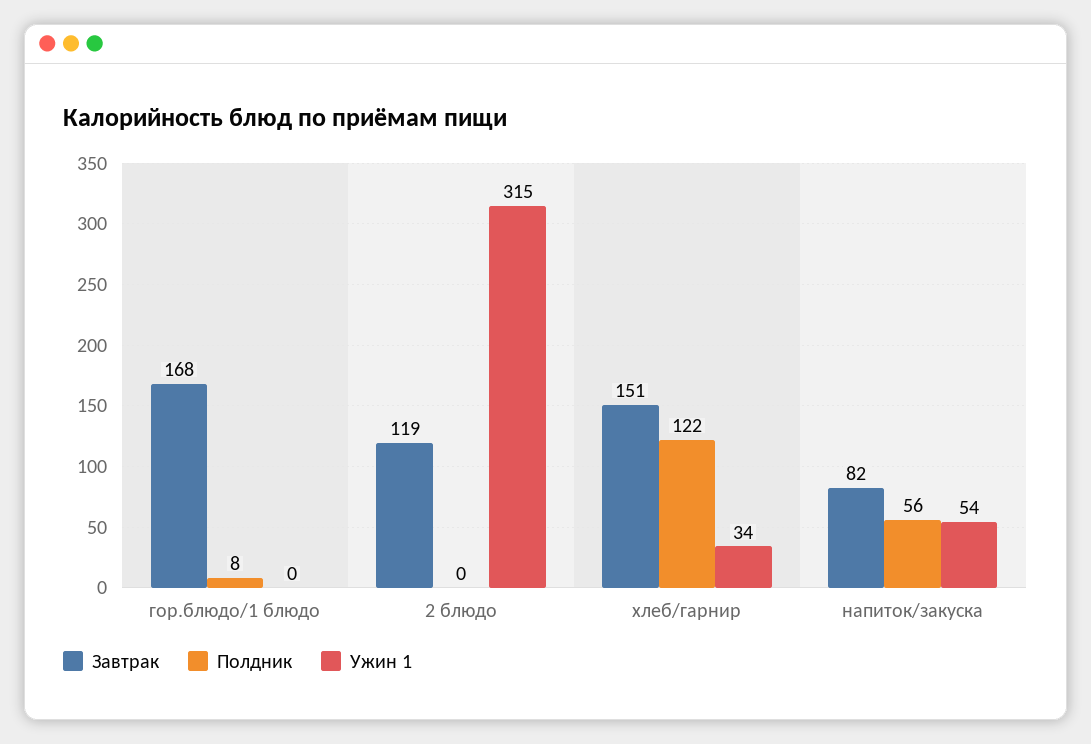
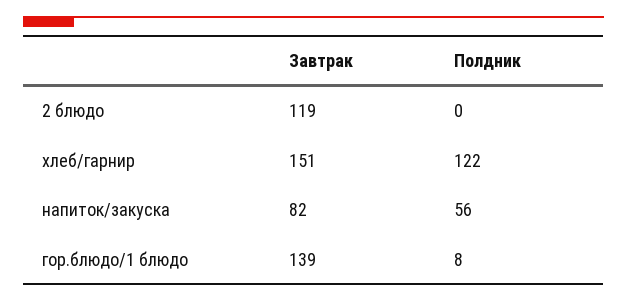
Завтрак, гор.блюдо/1 блюдо: 168 -> 139
Ужин 1, гор.блюдо/1 блюдо: 0 -> none
Ужин 1, 2 блюдо: 315 -> none
Ужин 1, хлеб/гарнир: 34 -> none
Ужин 1, напиток/закуска: 54 -> none

